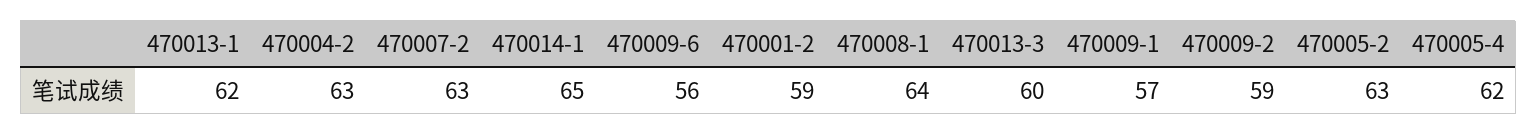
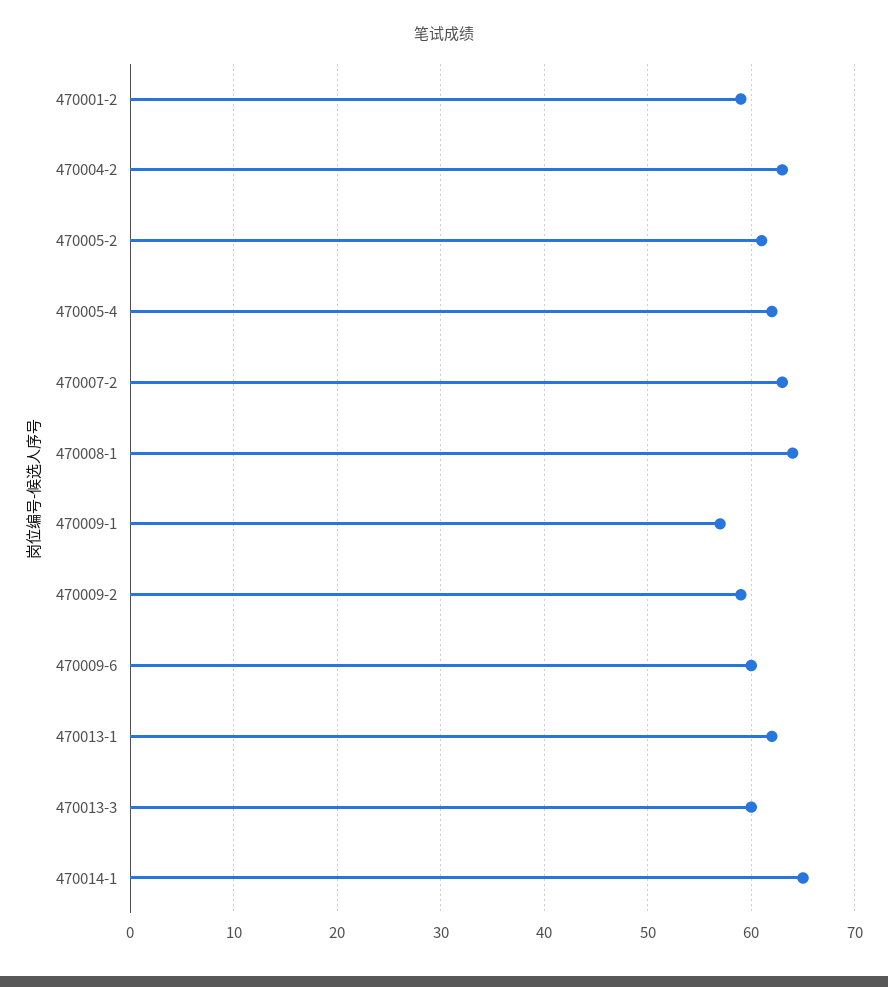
470009-6: 56 -> 60
470005-2: 63 -> 61

